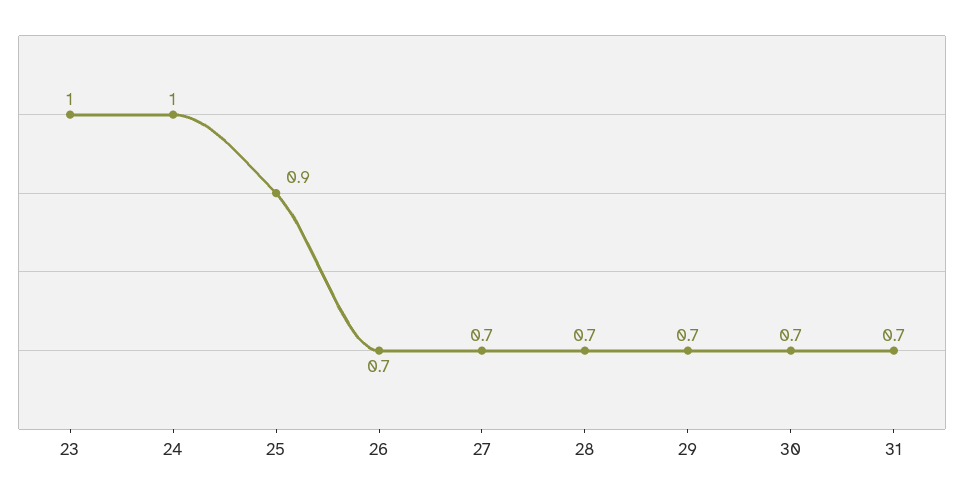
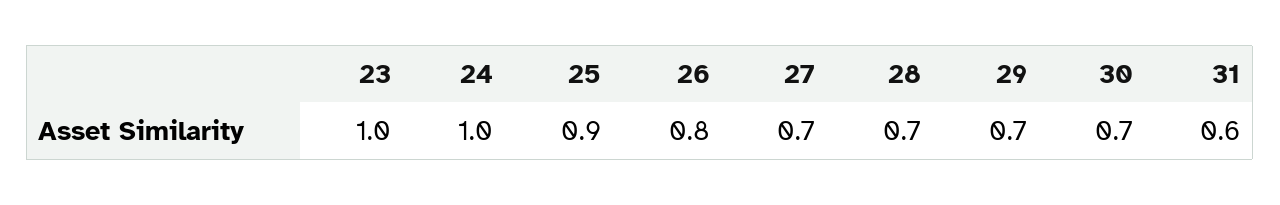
26: 0.7 -> 0.8
31: 0.7 -> 0.6

